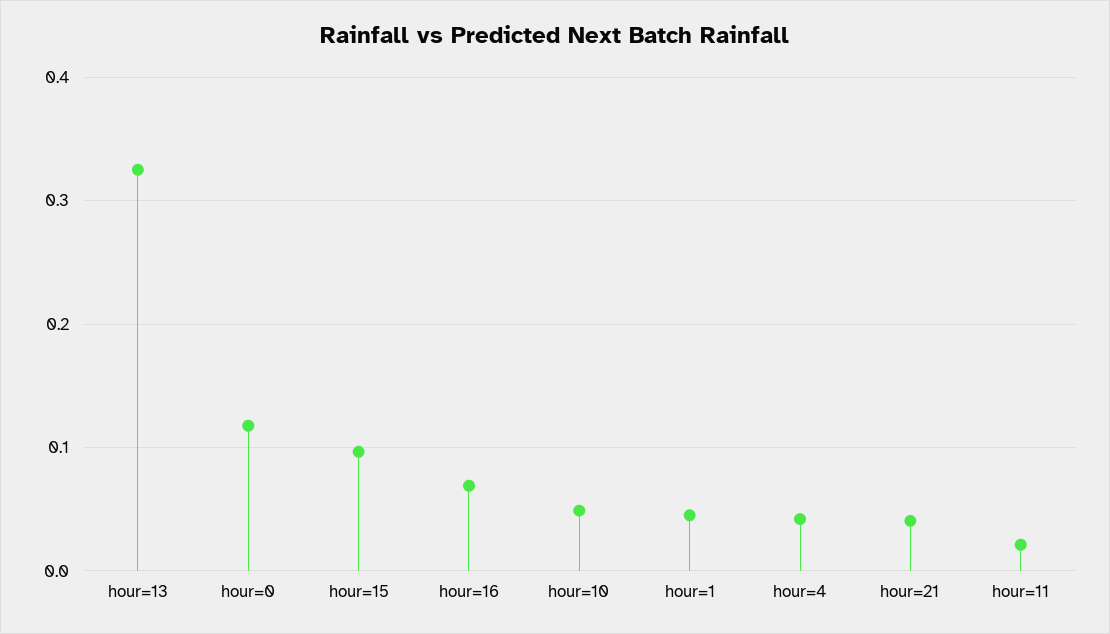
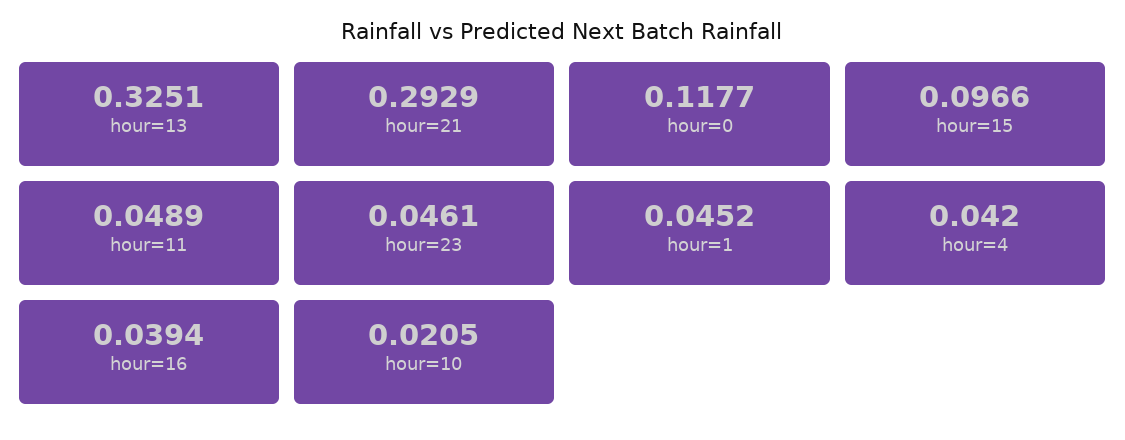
hour=16: 0.07 -> 0.0394
hour=10: 0.05 -> 0.0205
hour=21: 0.04 -> 0.2929
hour=11: 0.02 -> 0.0489
hour=23: none -> 0.0461

